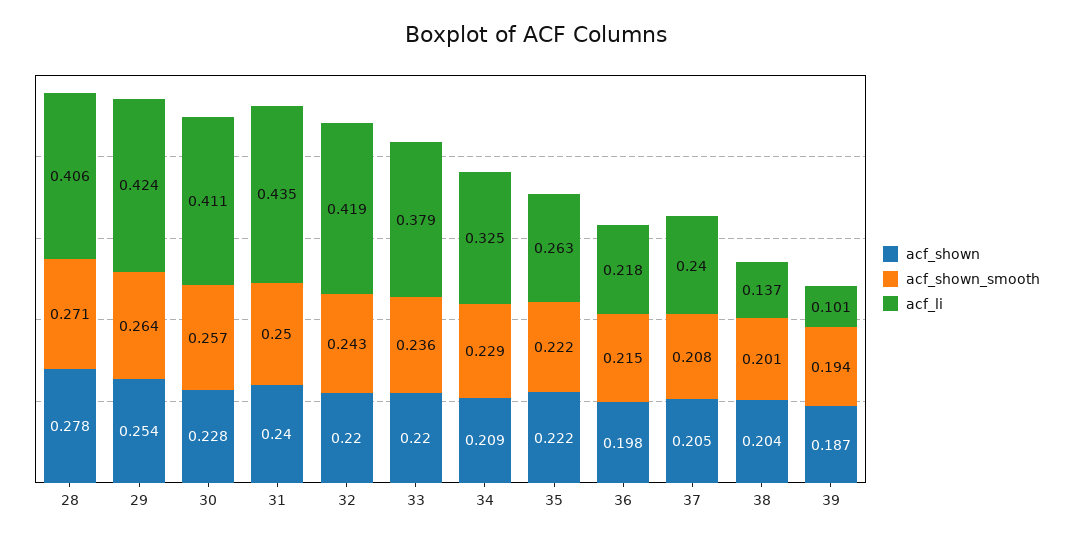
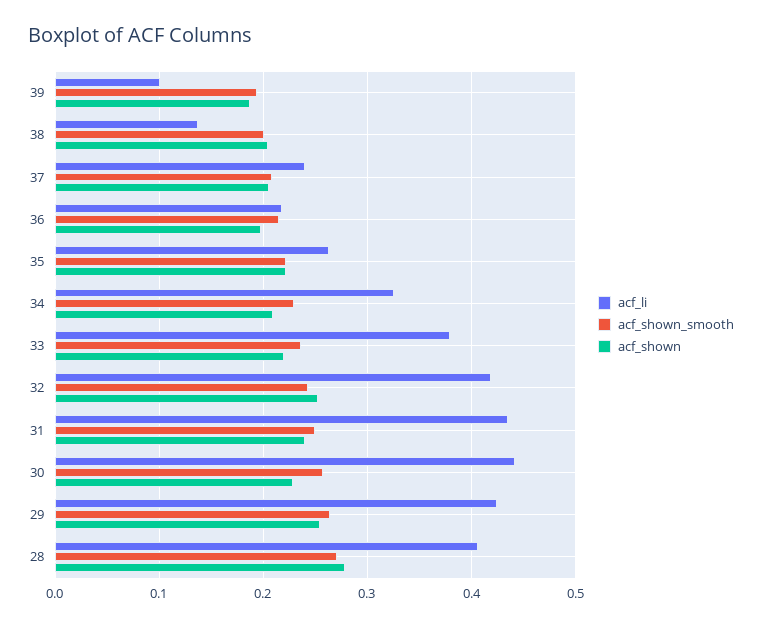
acf_li, 30: 0.411 -> 0.44
acf_shown, 32: 0.22 -> 0.25

